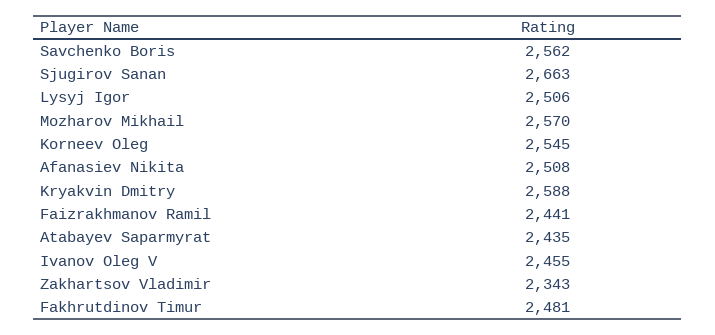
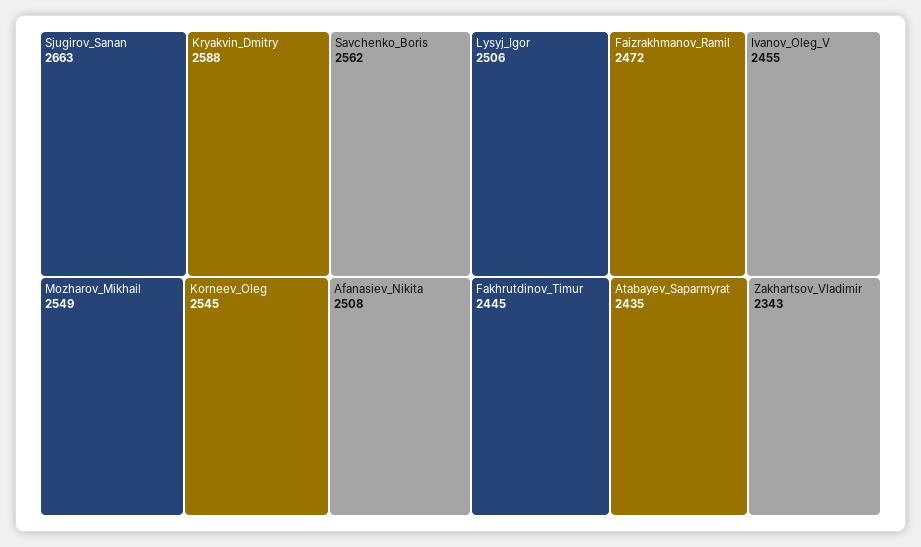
Mozharov Mikhail: 2570 -> 2549
Faizrakhmanov Ramil: 2441 -> 2472
Fakhrutdinov Timur: 2481 -> 2445

